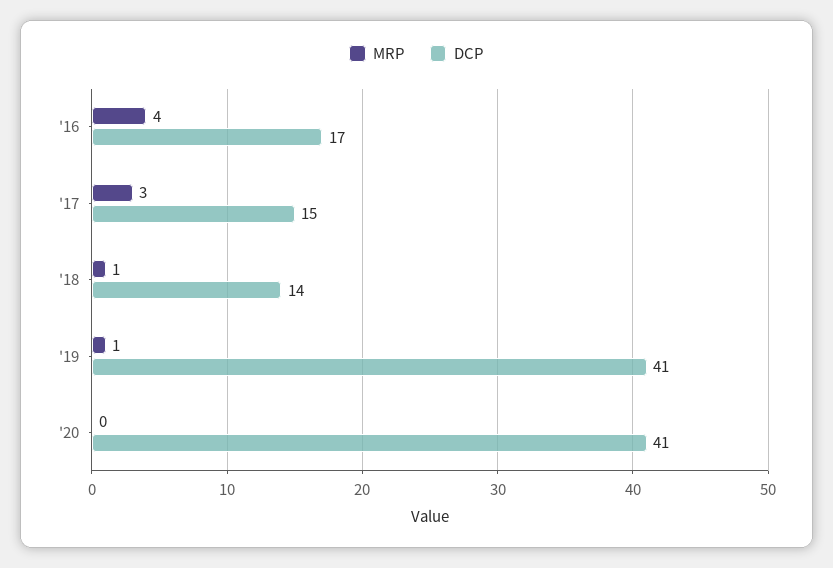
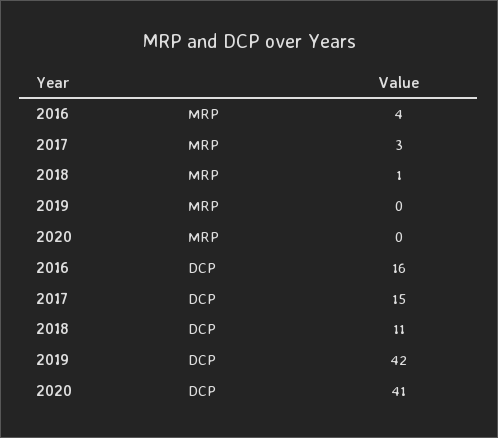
DCP, '16: 17 -> 16
DCP, '18: 14 -> 11
MRP, '19: 1 -> 0
DCP, '19: 41 -> 42

